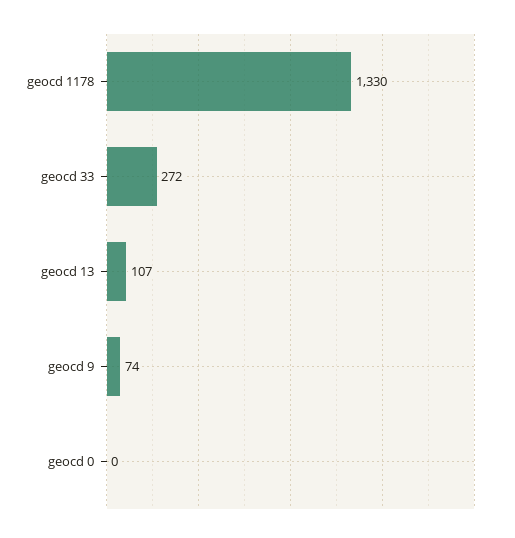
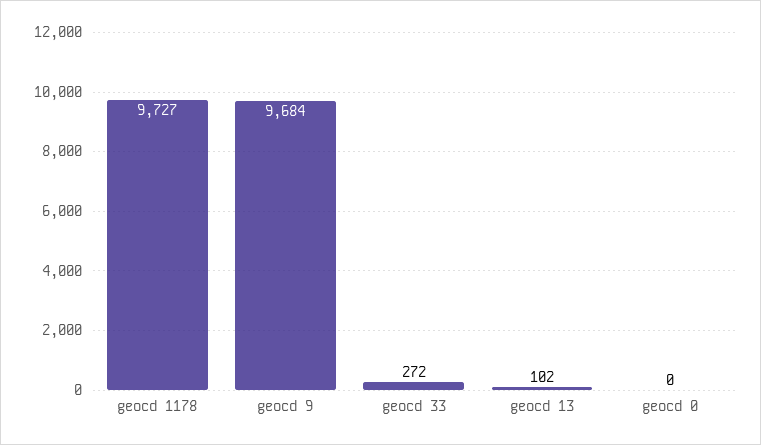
geocd 1178: 1330 -> 9727
geocd 13: 107 -> 102
geocd 9: 74 -> 9684

